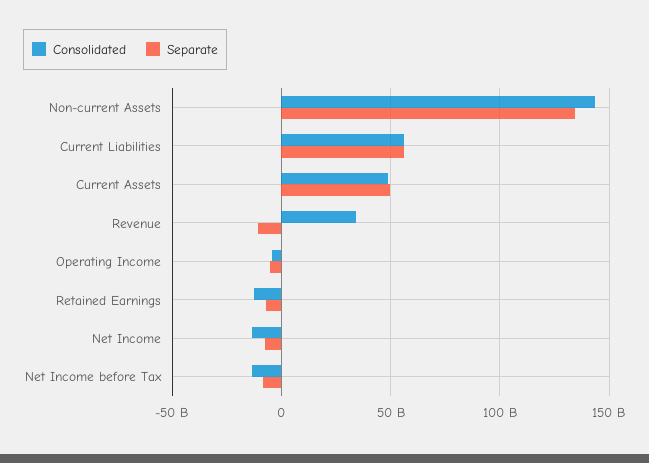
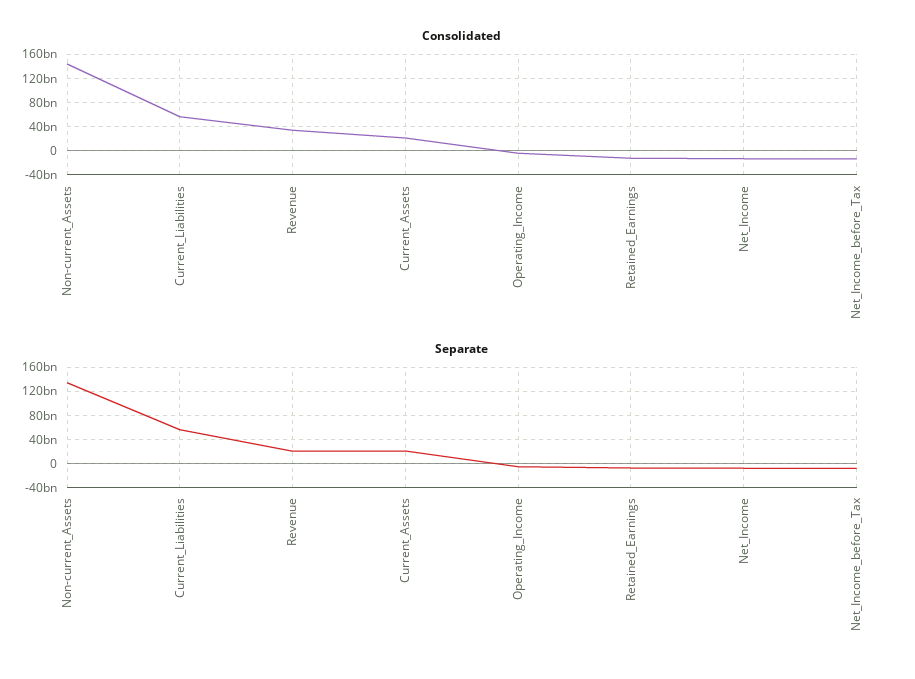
Consolidated, Current Assets: 50000000000 -> 20000000000
Separate, Current Assets: 50000000000 -> 20000000000
Separate, Revenue: -10000000000 -> 20000000000

